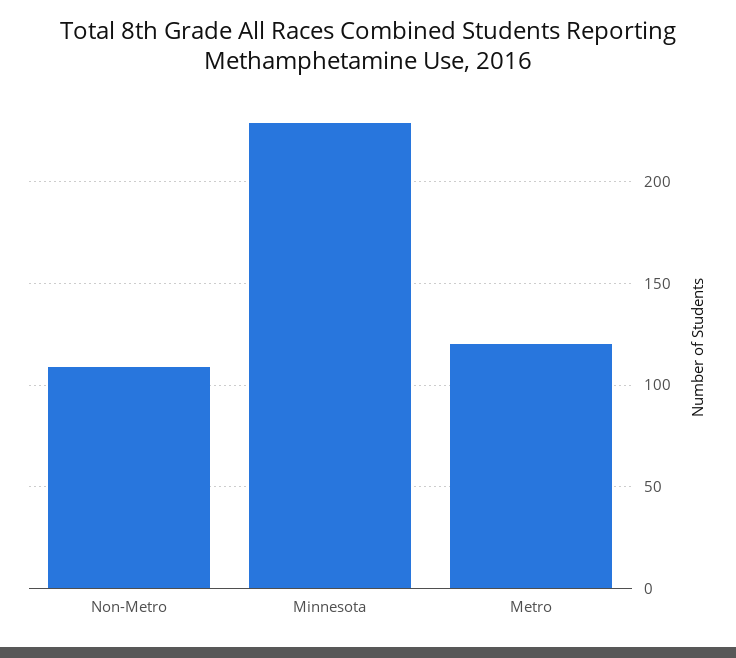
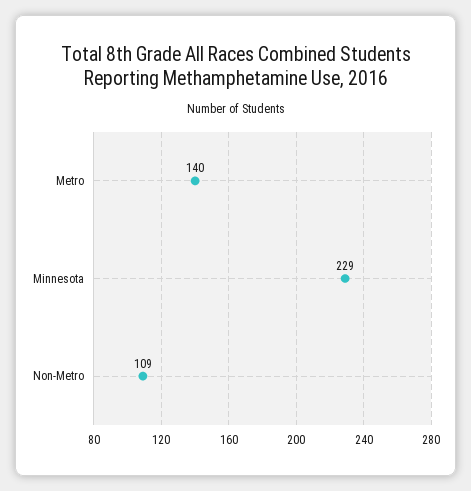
Metro: 120 -> 140

